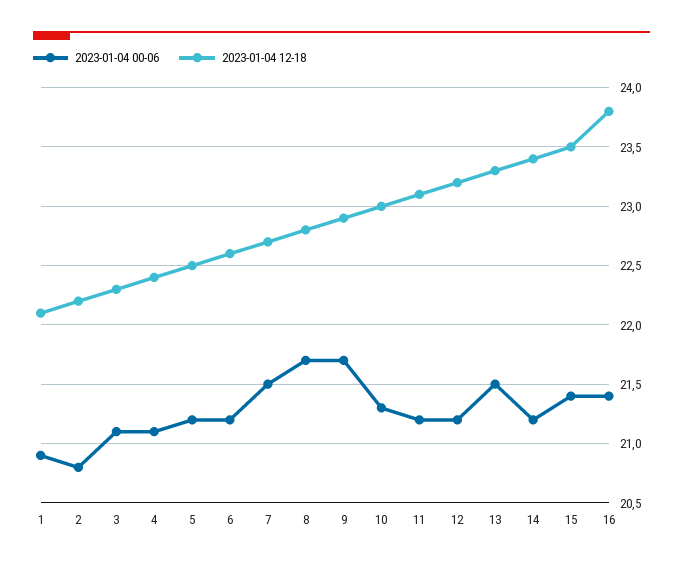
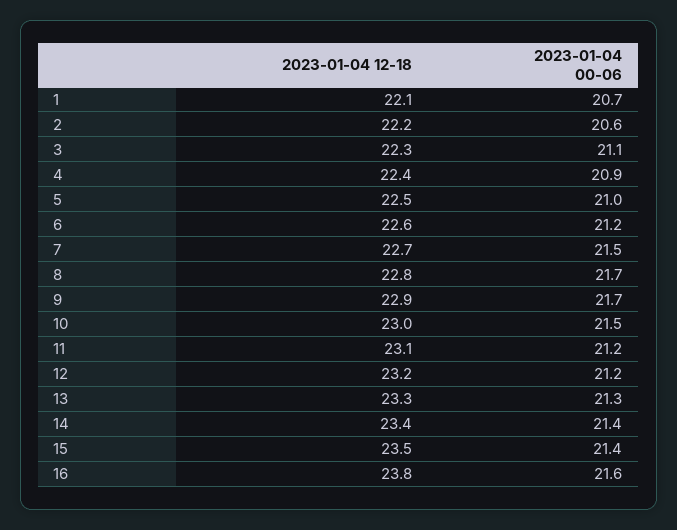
2023-01-04 00-06, 1: 20.9 -> 20.7
2023-01-04 00-06, 2: 20.8 -> 20.6
2023-01-04 00-06, 4: 21.1 -> 20.9
2023-01-04 00-06, 5: 21.2 -> 21
2023-01-04 00-06, 10: 21.3 -> 21.5
2023-01-04 00-06, 13: 21.5 -> 21.3
2023-01-04 00-06, 14: 21.2 -> 21.4
2023-01-04 00-06, 16: 21.4 -> 21.6

